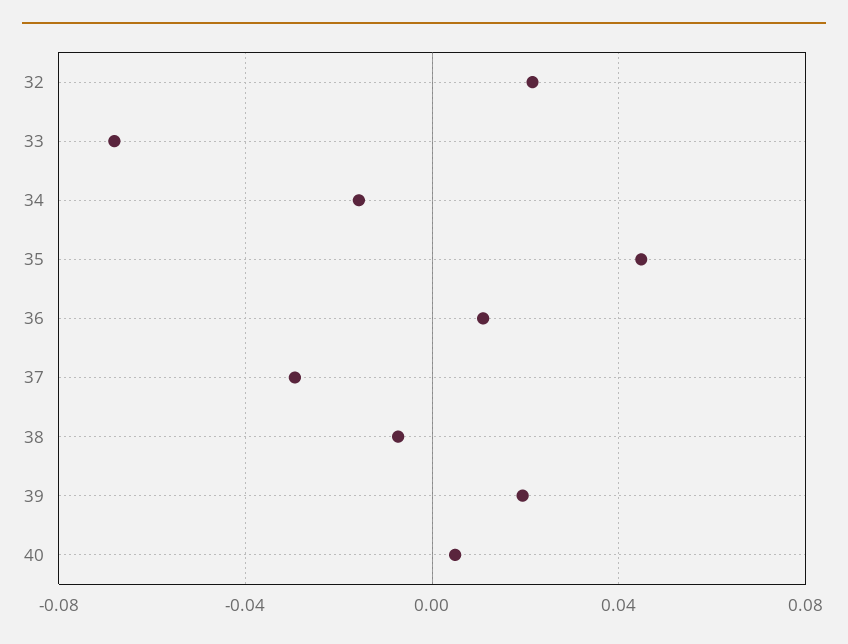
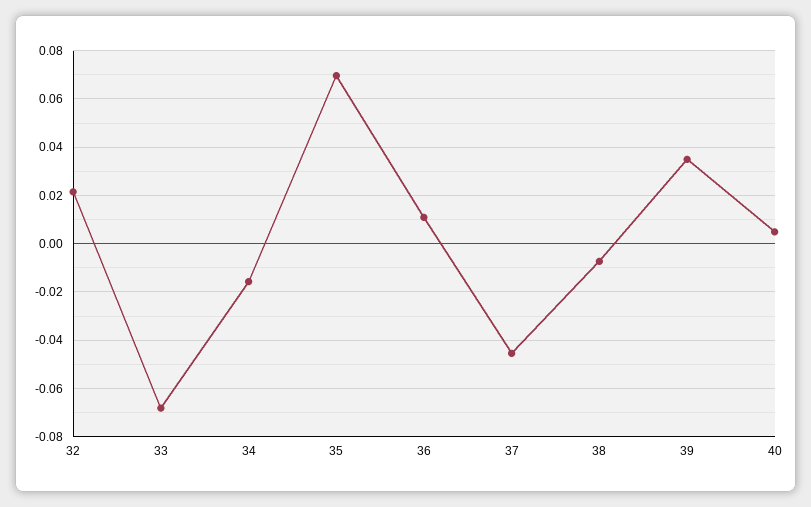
35: 0.045 -> 0.07
37: -0.03 -> -0.045
39: 0.02 -> 0.035

